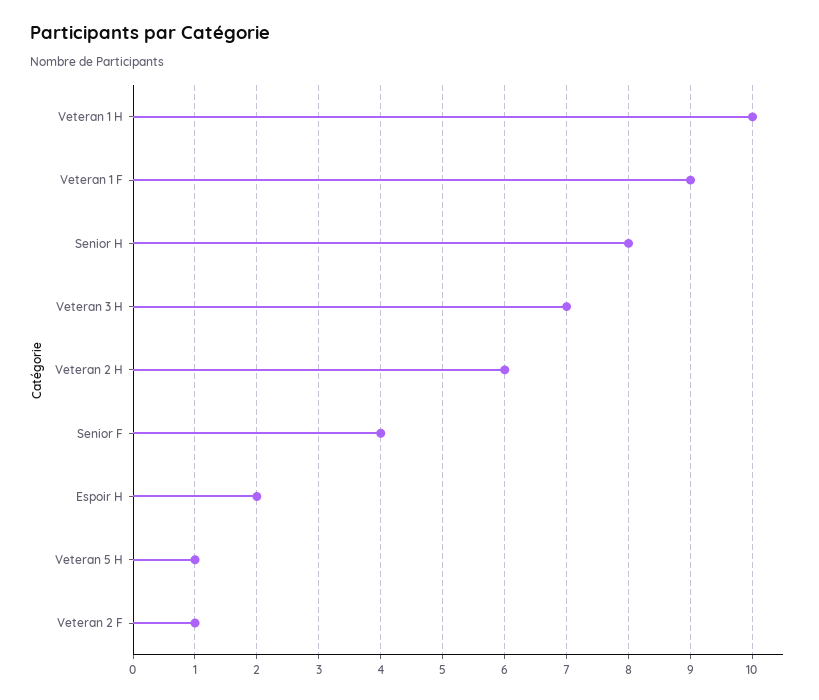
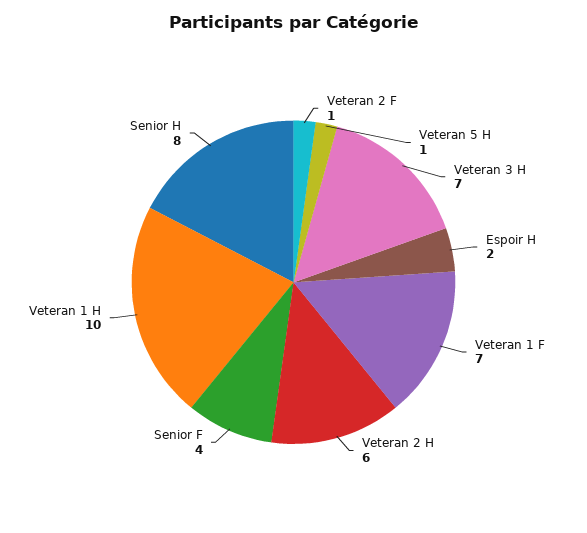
Veteran 1 F: 9 -> 7

